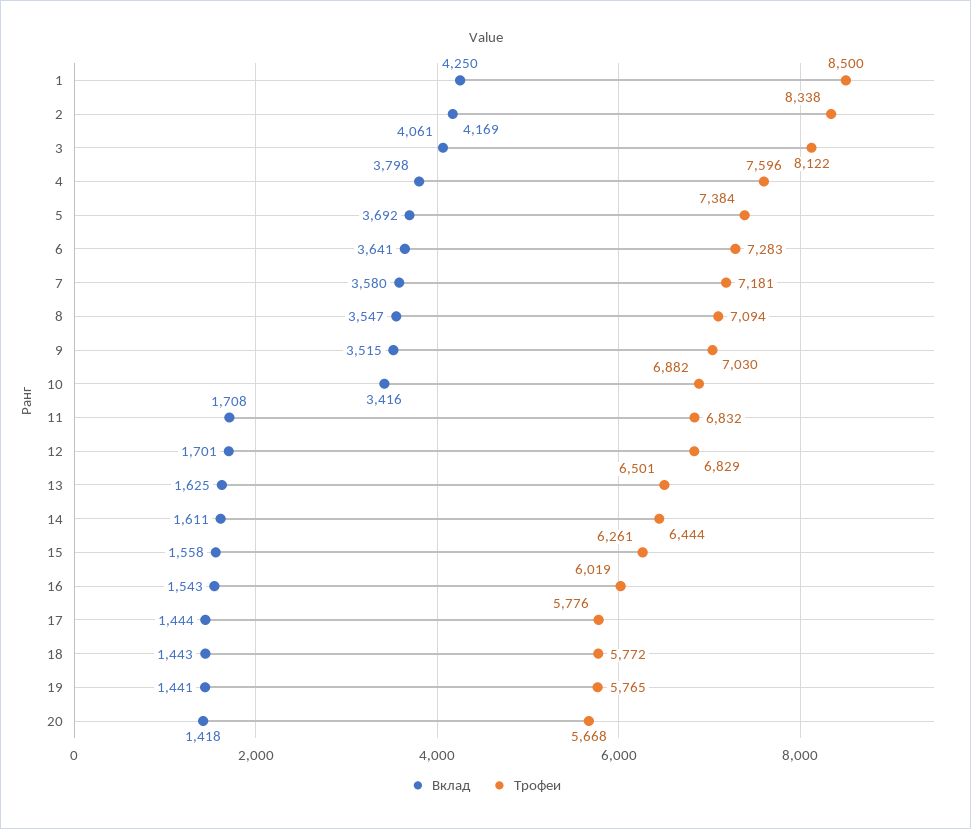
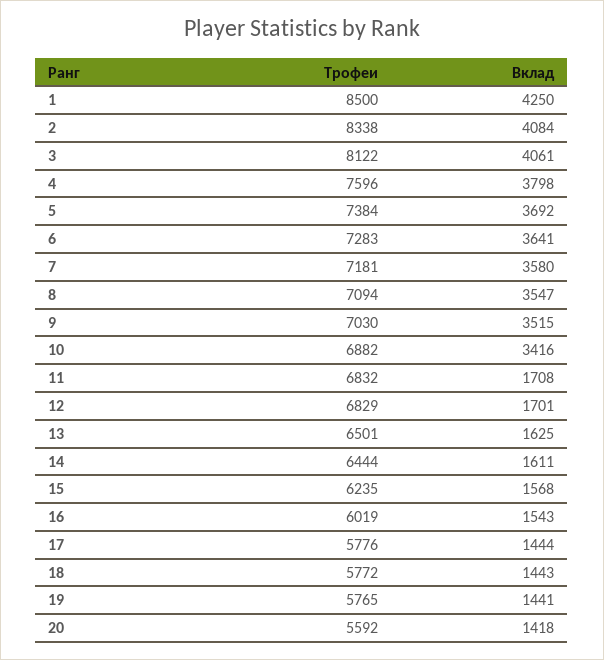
Вклад, 2: 4169 -> 4084
Вклад, 15: 1558 -> 1568
Трофеи, 15: 6261 -> 6235
Трофеи, 20: 5668 -> 5592

